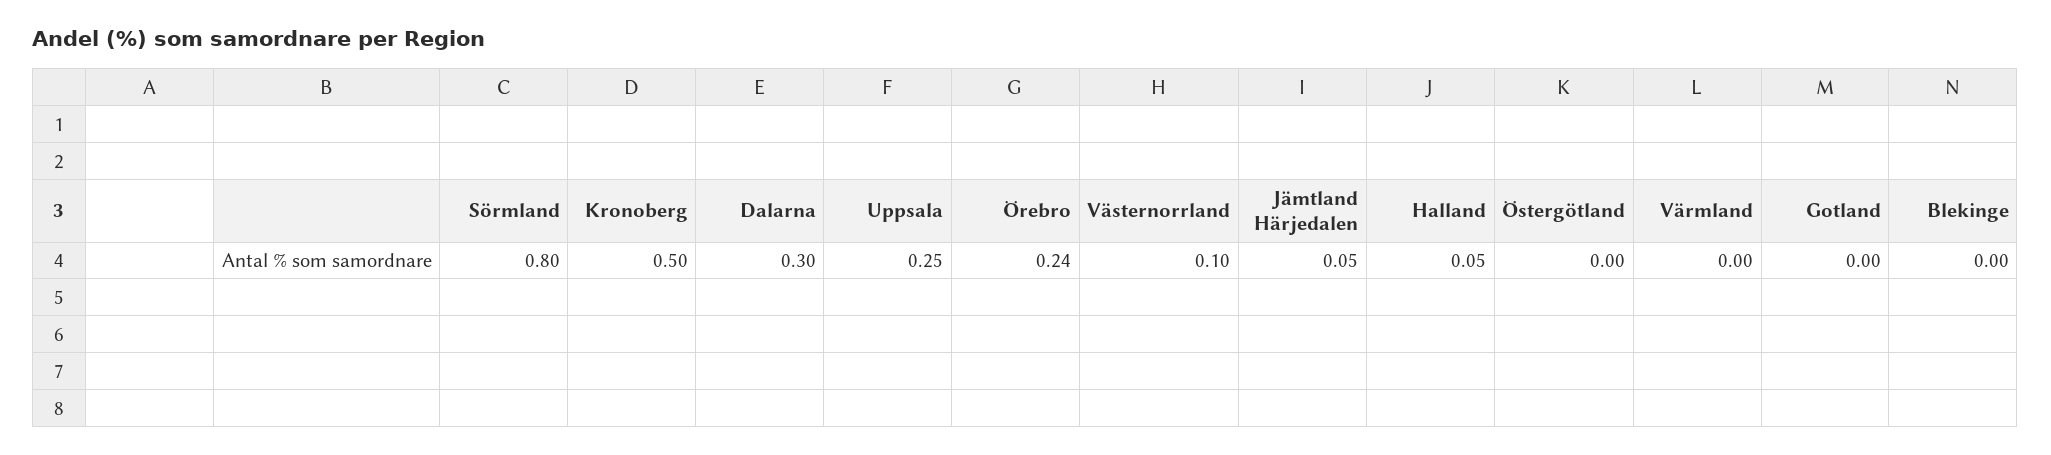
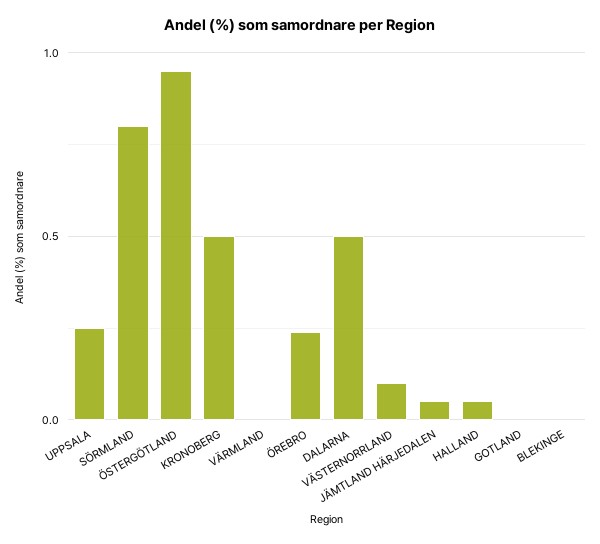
Dalarna: 0.3 -> 0.5
Östergötland: 0 -> 0.95

